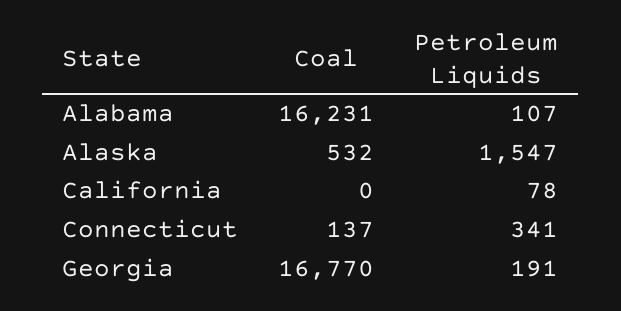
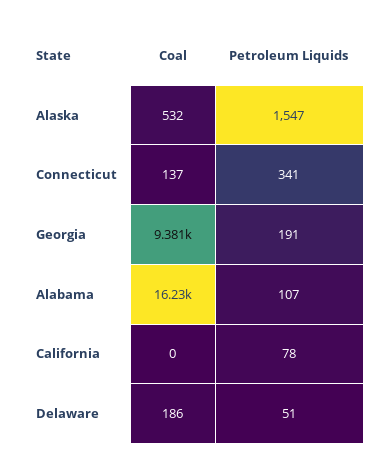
Coal, Georgia: 16770 -> 9381
Coal, Delaware: none -> 186
Petroleum Liquids, Delaware: none -> 51

